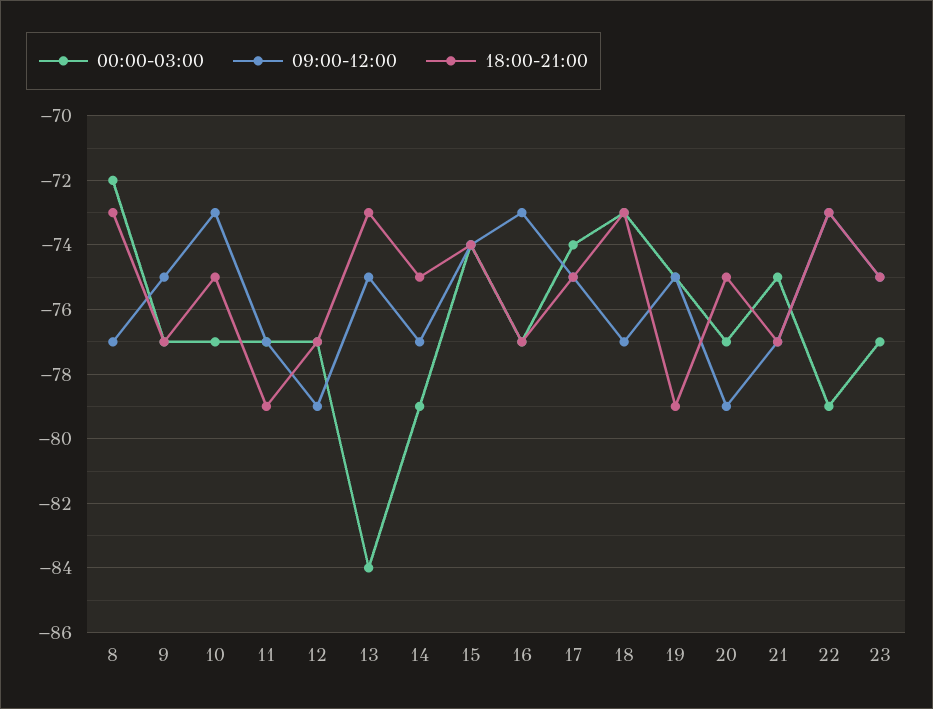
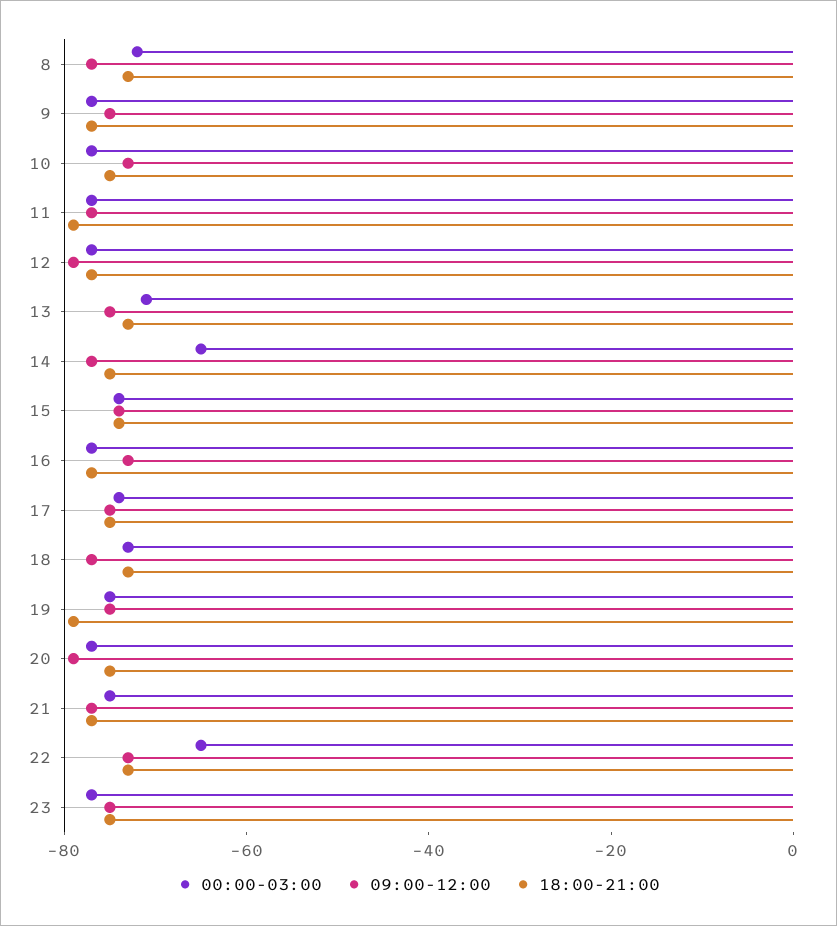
00:00-03:00, 13: -84 -> -70
00:00-03:00, 14: -79 -> -65
00:00-03:00, 22: -79 -> -65

